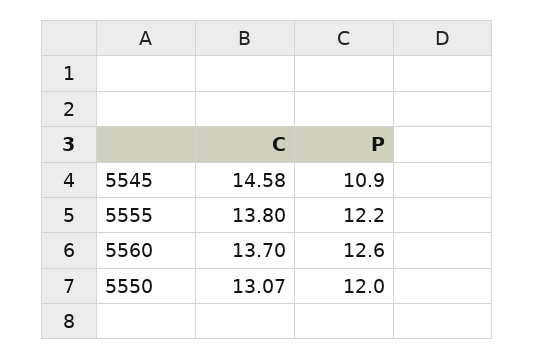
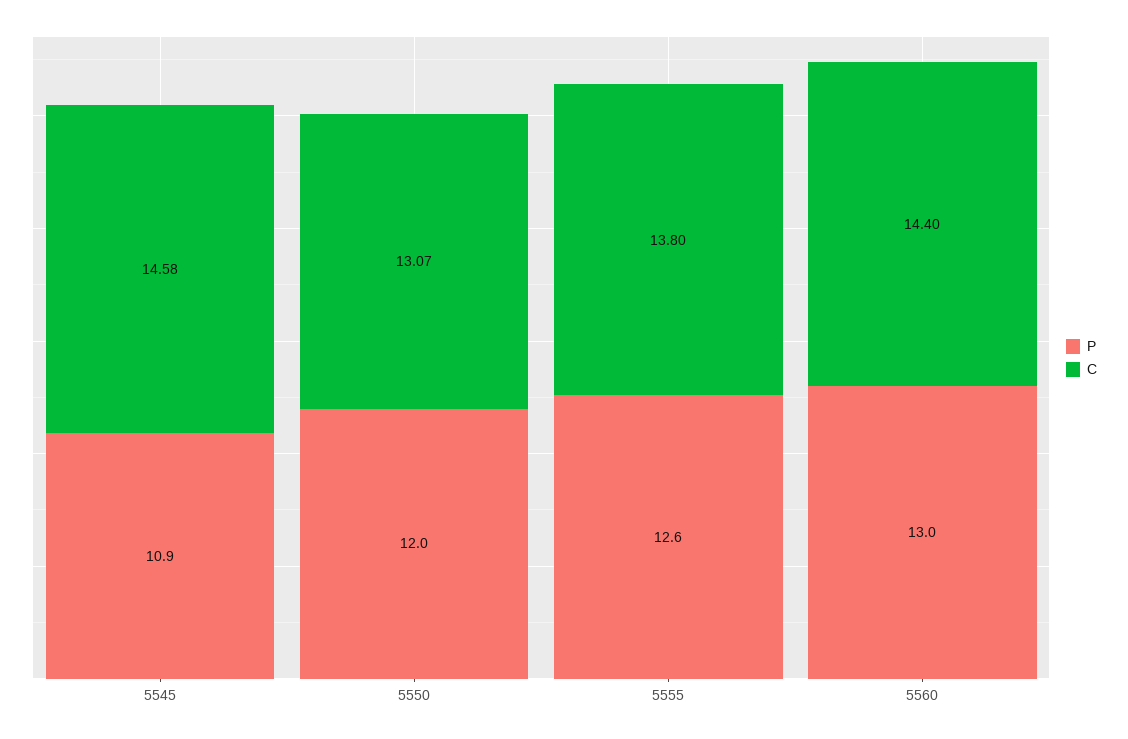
P, 5555: 12.2 -> 12.6
C, 5560: 13.7 -> 14.4
P, 5560: 12.6 -> 13

